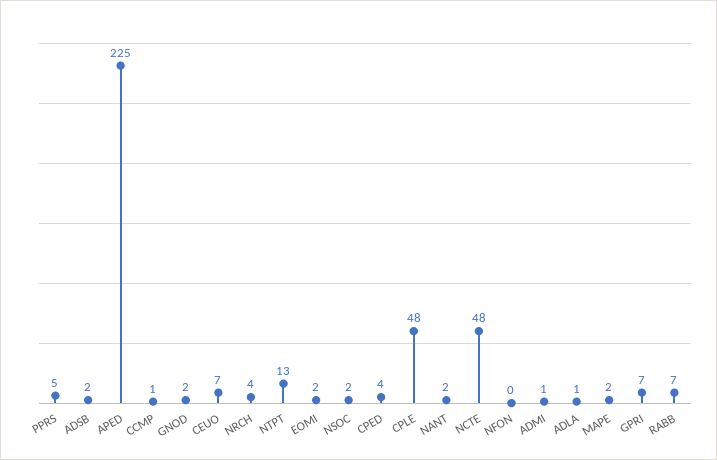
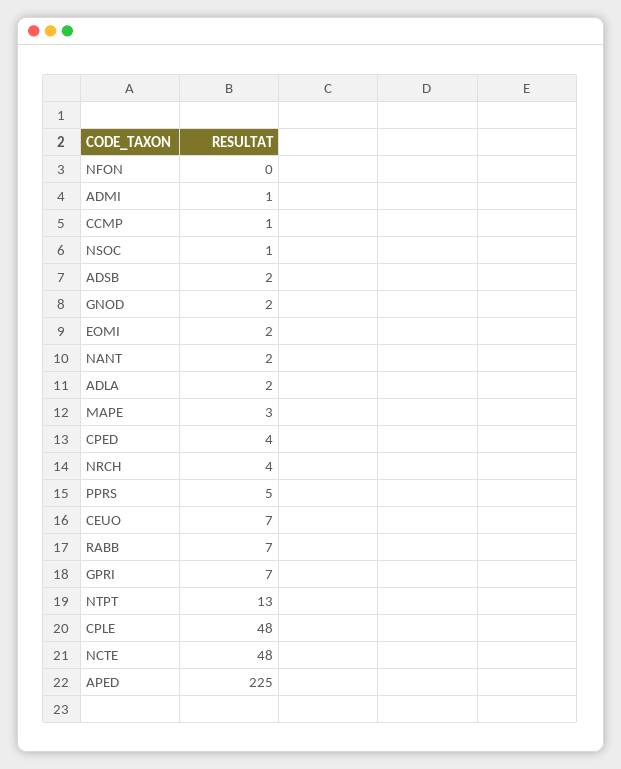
NSOC: 2 -> 1
ADLA: 1 -> 2
MAPE: 2 -> 3

